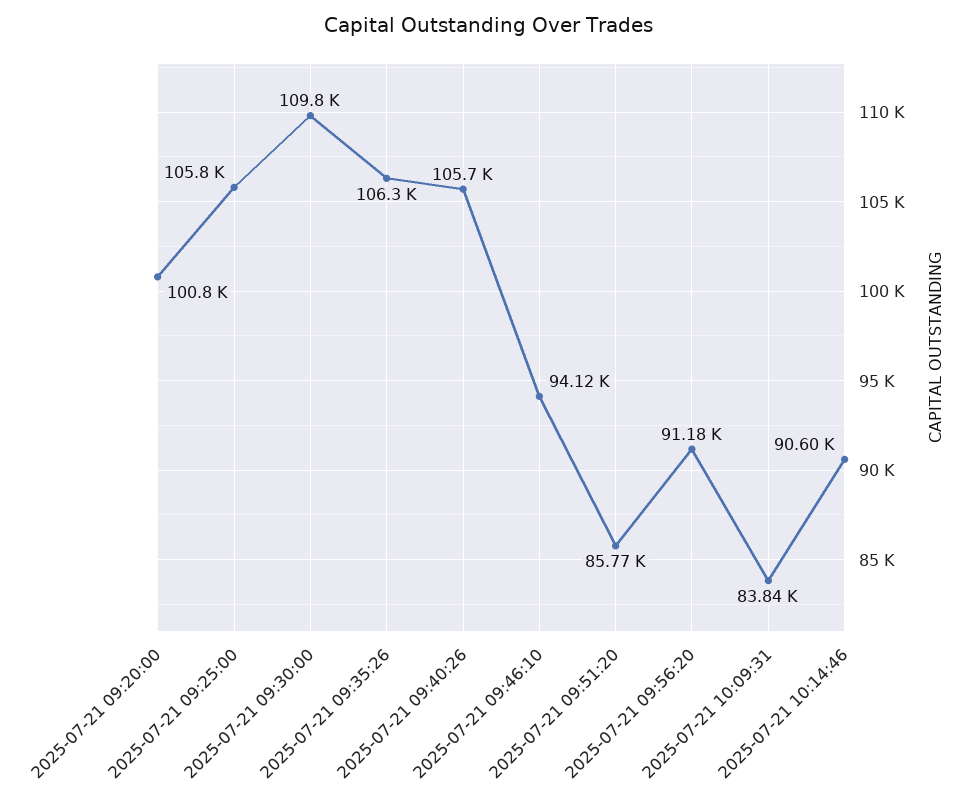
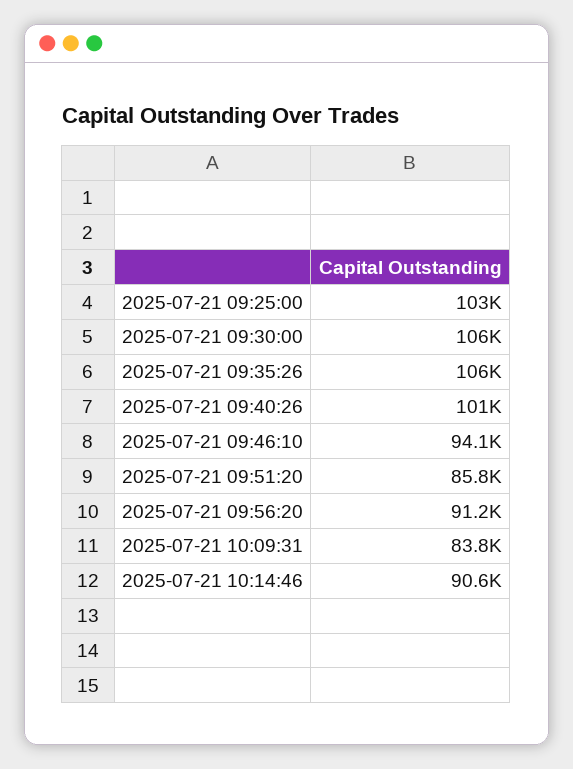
2025-07-21 09:20:00: 100800 -> none
2025-07-21 09:25:00: 105800 -> 103000
2025-07-21 09:30:00: 109800 -> 106000
2025-07-21 09:40:26: 105700 -> 101000

